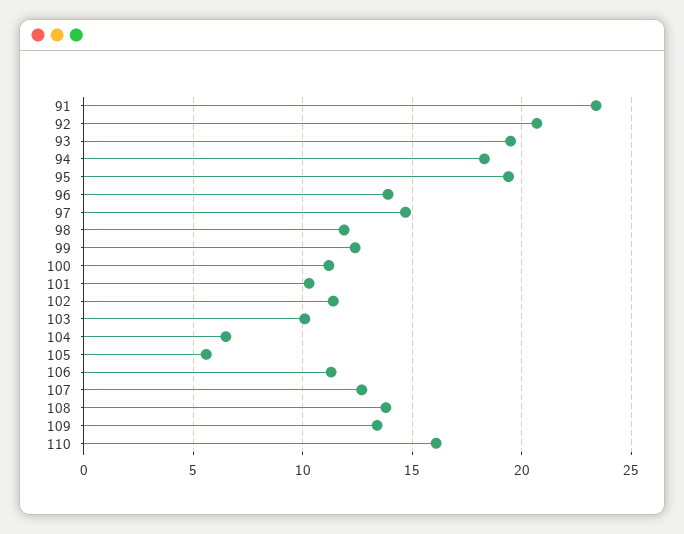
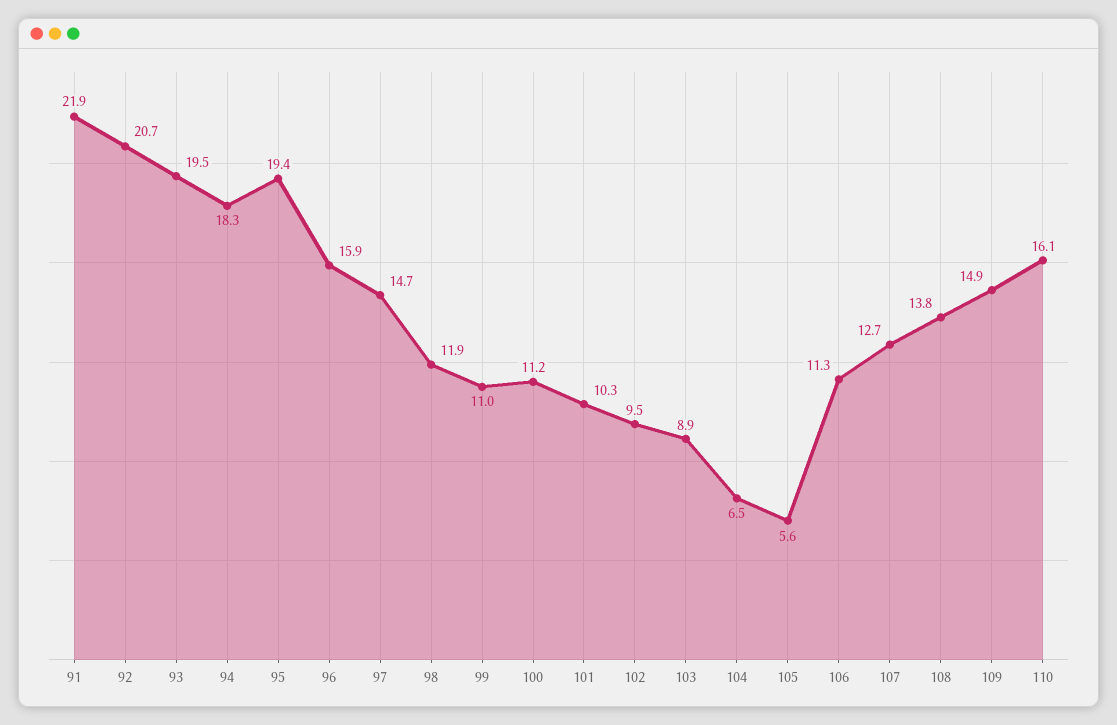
91: 23.5 -> 21.9
96: 14 -> 15.9
99: 12.5 -> 11
102: 11.5 -> 9.5
103: 10 -> 8.9
109: 13.5 -> 14.9

